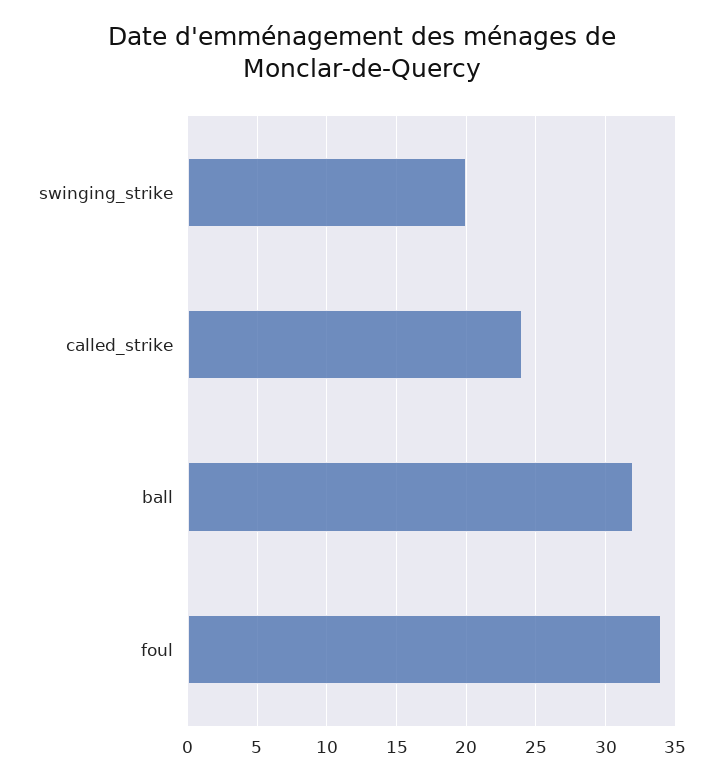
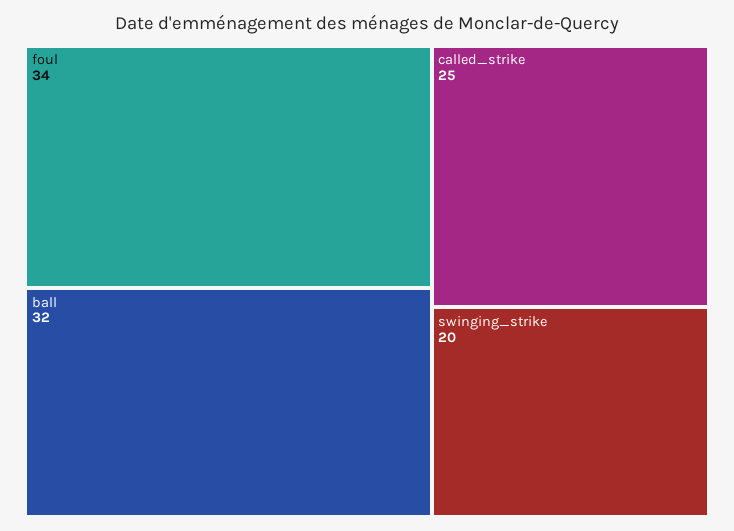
called_strike: 24 -> 25

